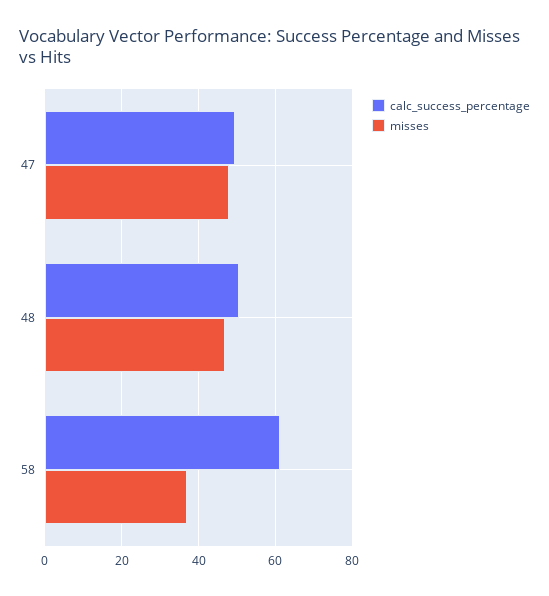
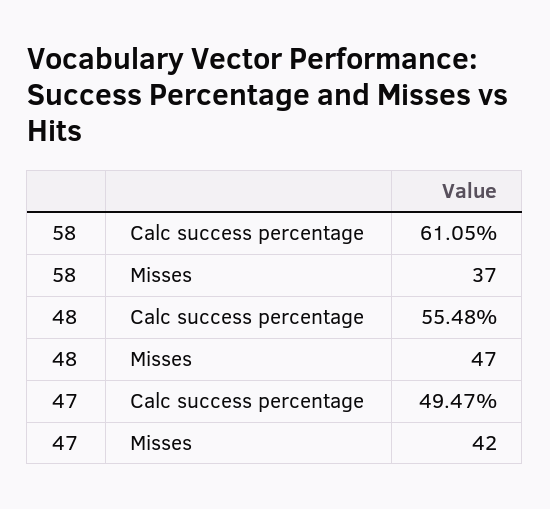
misses, 47: 48 -> 42
calc_success_percentage, 48: 50 -> 55.48

